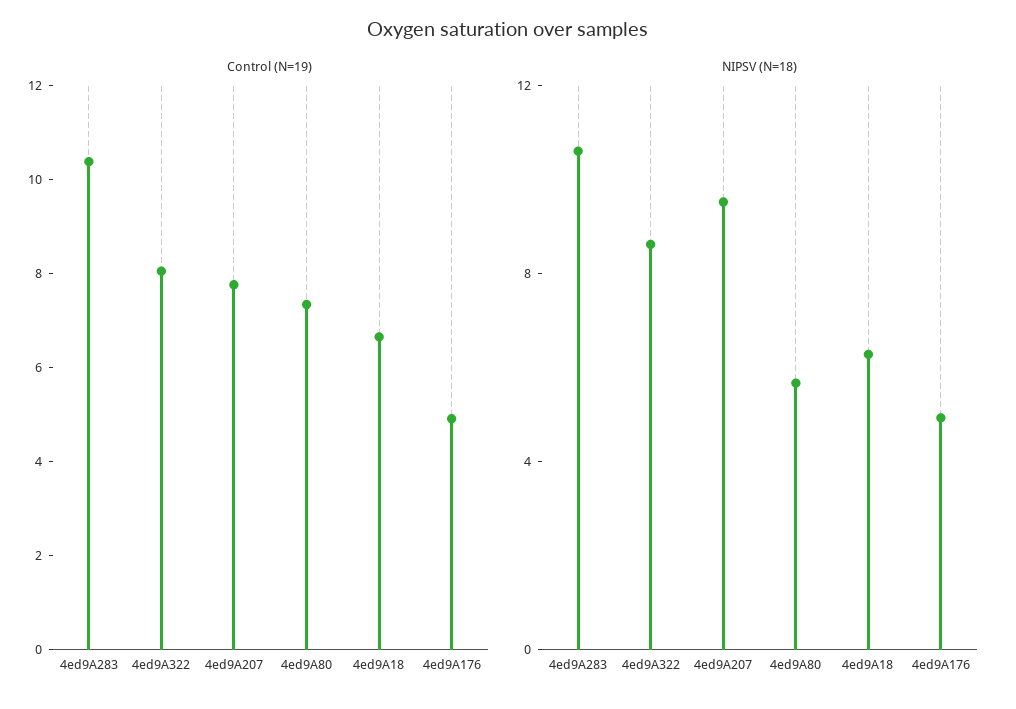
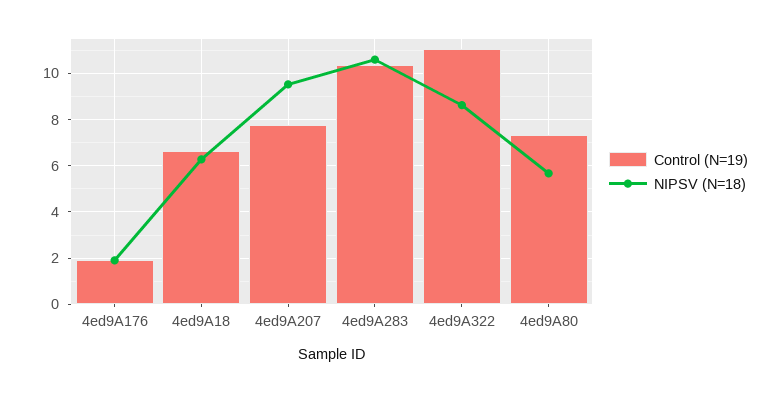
Control (N=19), 4ed9A322: 8 -> 11
Control (N=19), 4ed9A176: 5 -> 2
NIPSV (N=18), 4ed9A176: 5 -> 2

